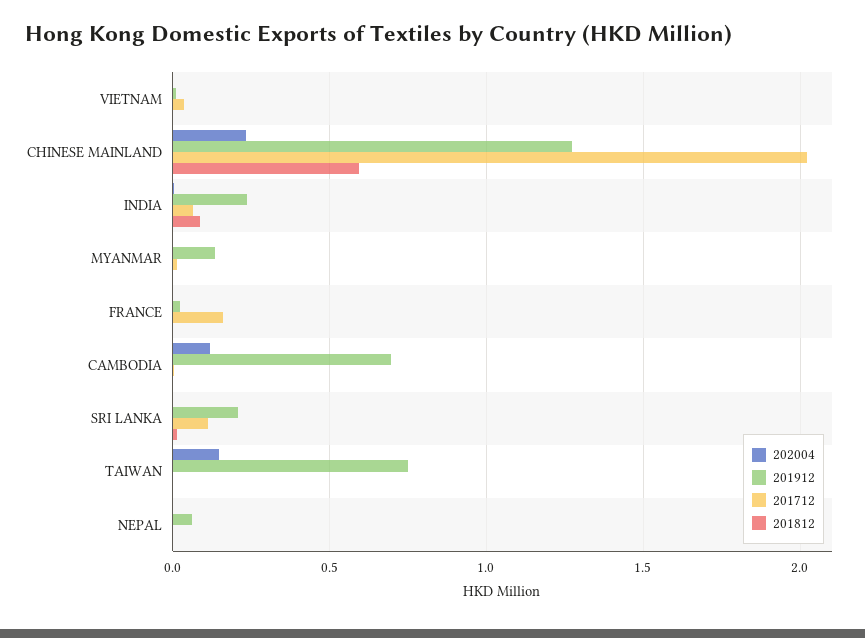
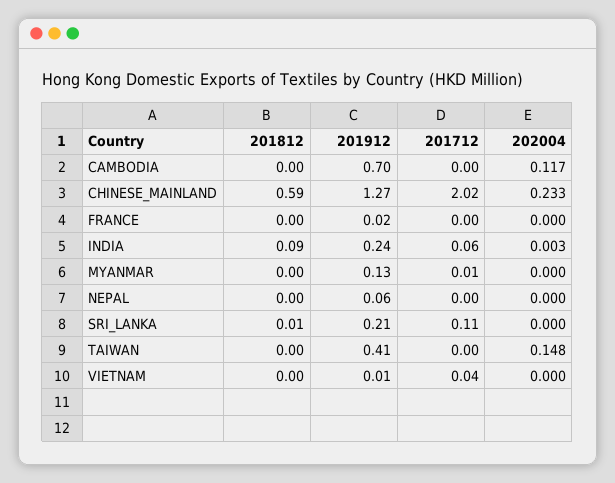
201712, FRANCE: 0.15 -> 0
201912, TAIWAN: 0.75 -> 0.41

